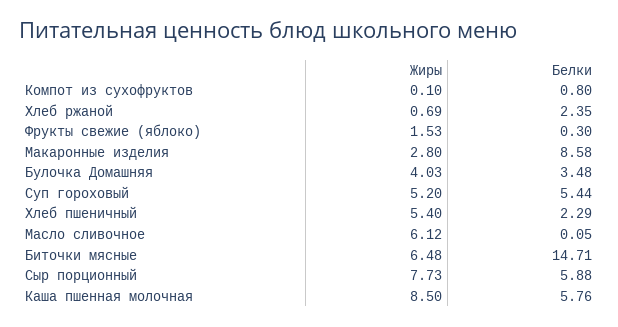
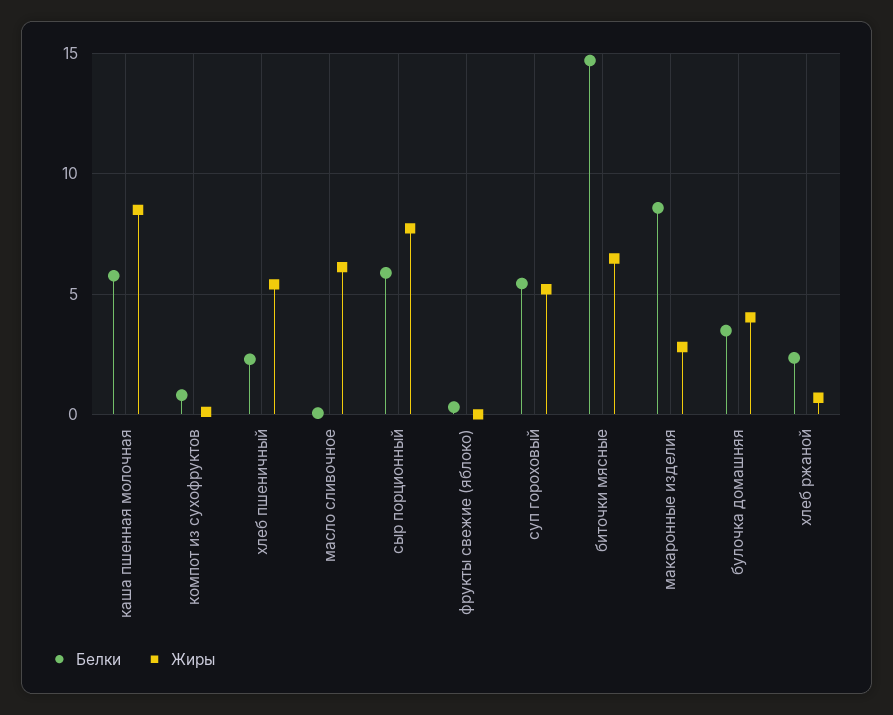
Жиры, Фрукты свежие (яблоко): 1.53 -> 0

